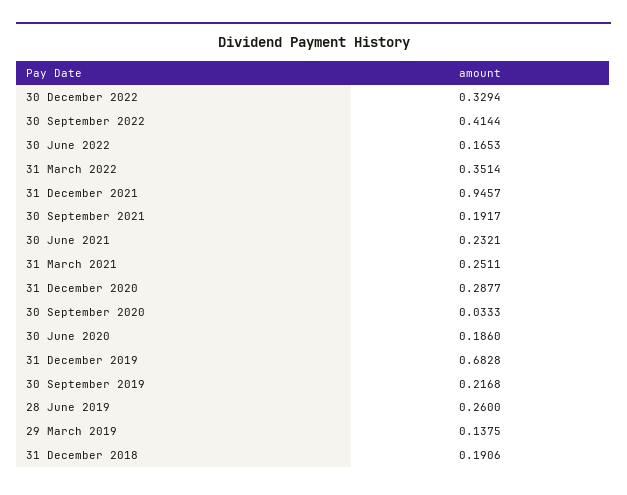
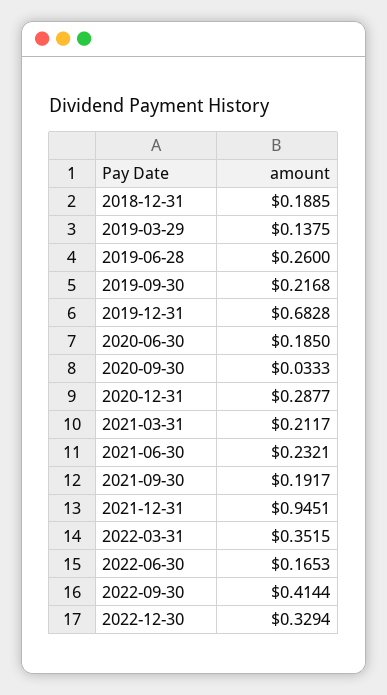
31 March 2022: 0.3514 -> 0.3515
31 December 2021: 0.9457 -> 0.9451
31 March 2021: 0.2511 -> 0.2117
30 June 2020: 0.186 -> 0.185
31 December 2018: 0.1906 -> 0.1885

